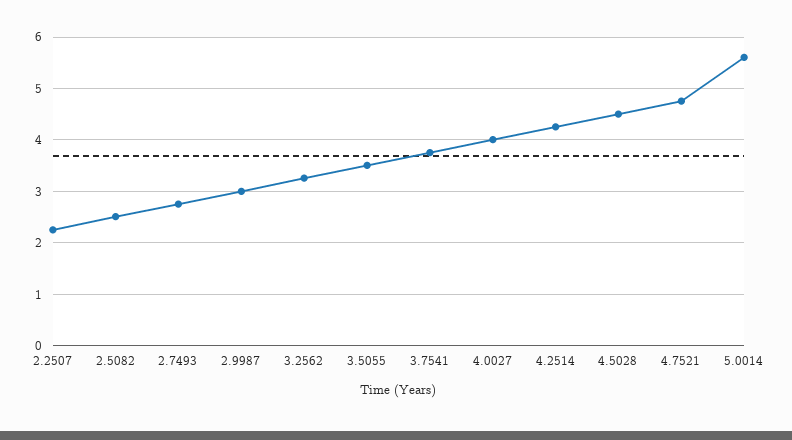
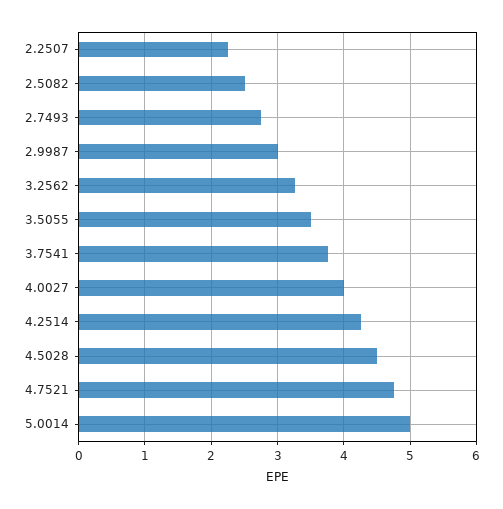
5.0014: 5.6 -> 5

